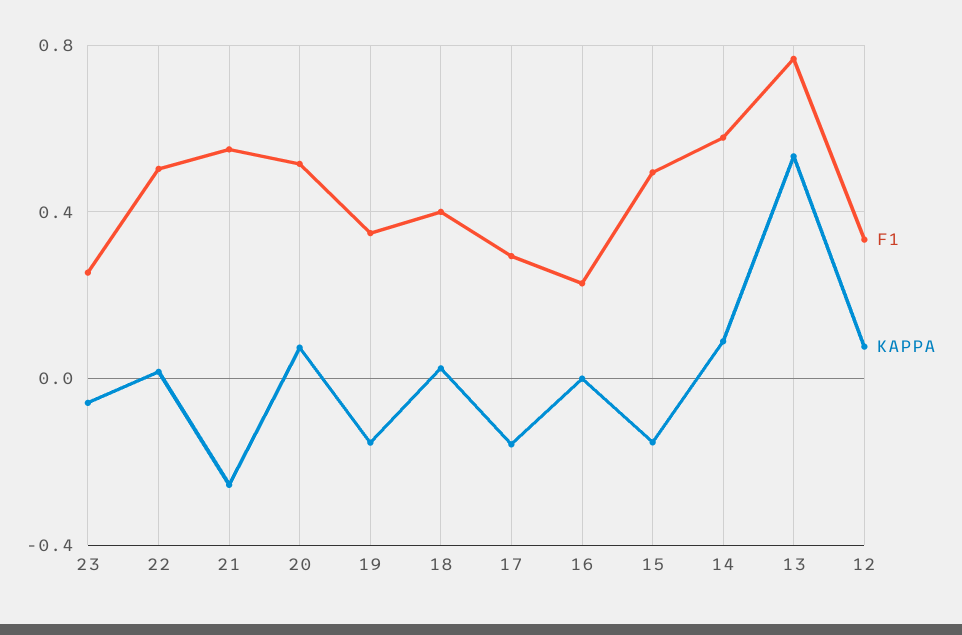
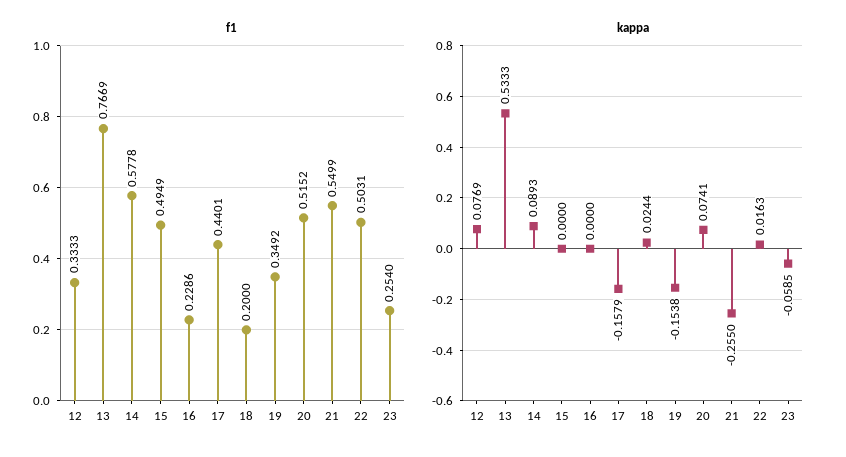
F1, 18: 0.4 -> 0.2
F1, 17: 0.3 -> 0.4401
KAPPA, 15: -0.15 -> 0

